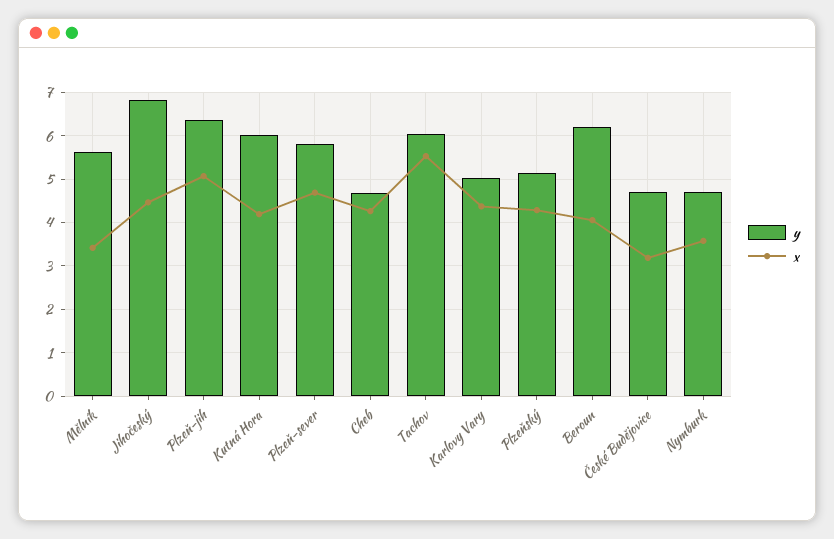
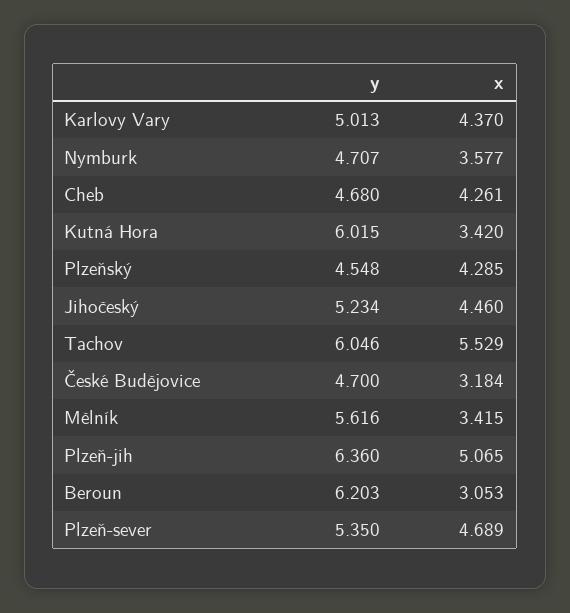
y, Jihočeský: 6.8 -> 5.234
x, Kutná Hora: 4.2 -> 3.42
y, Plzeň-sever: 5.8 -> 5.35
y, Plzeňský: 5.2 -> 4.548
x, Beroun: 4 -> 3.053

